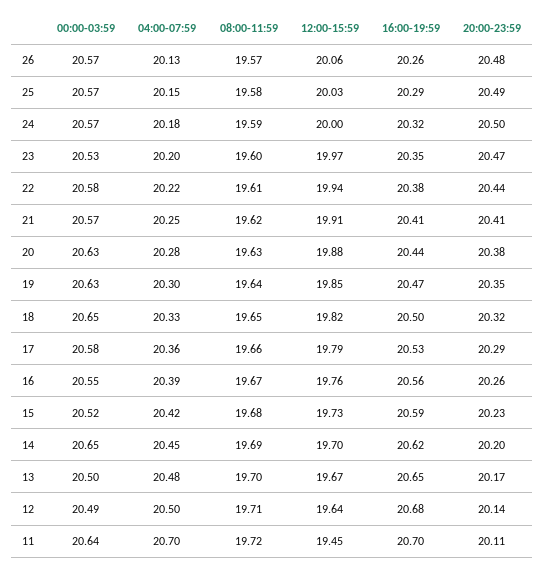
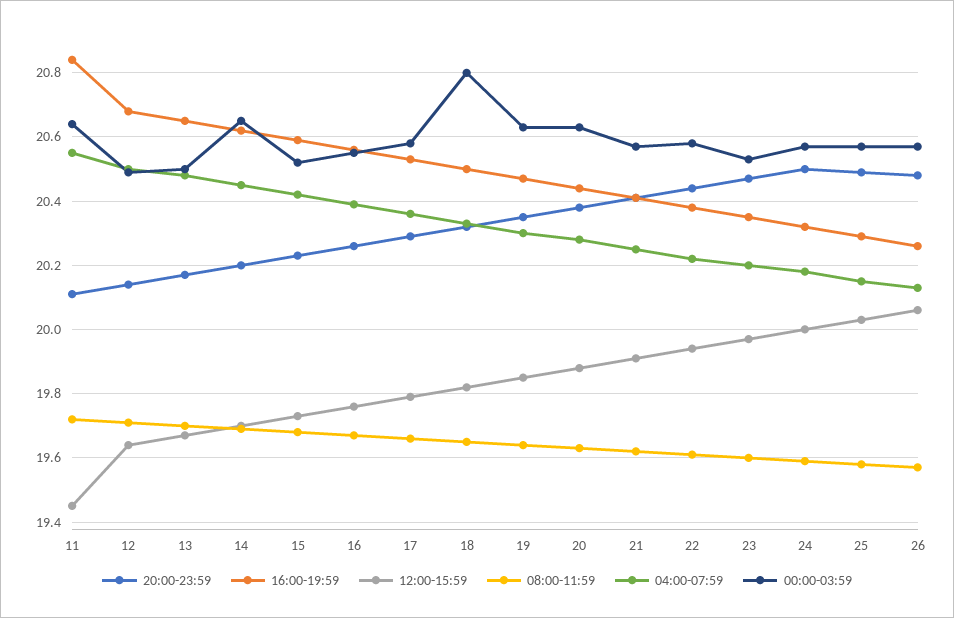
00:00-03:59, 18: 20.65 -> 20.8
04:00-07:59, 11: 20.7 -> 20.55
16:00-19:59, 11: 20.7 -> 20.85

